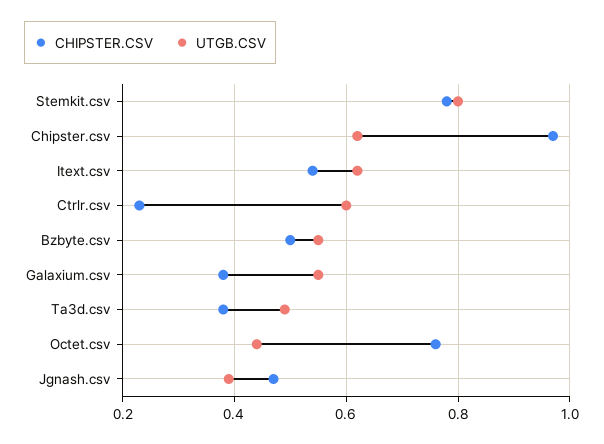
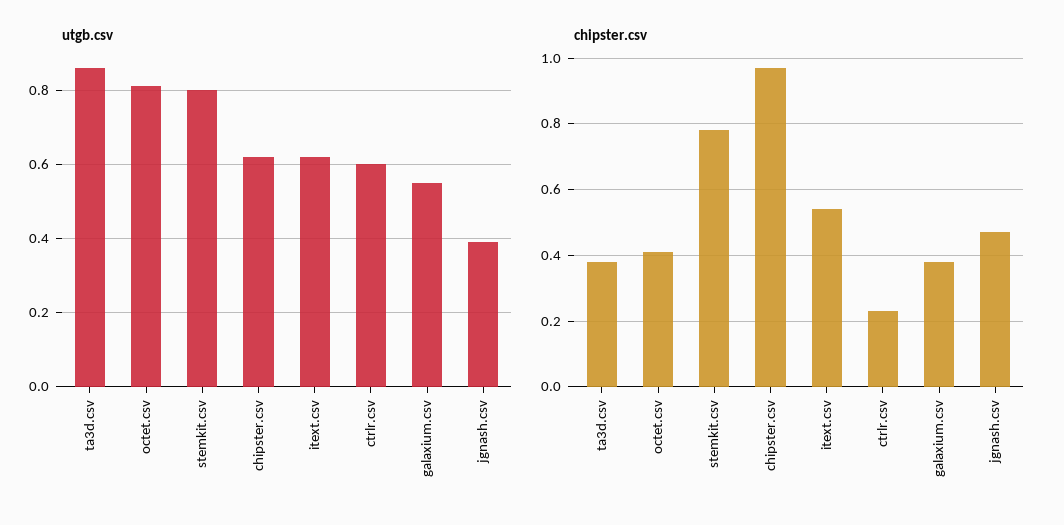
CHIPSTER.CSV, Bzbyte.csv: 0.5 -> none
UTGB.CSV, Bzbyte.csv: 0.55 -> none
UTGB.CSV, Ta3d.csv: 0.5 -> 0.85
CHIPSTER.CSV, Octet.csv: 0.75 -> 0.4
UTGB.CSV, Octet.csv: 0.45 -> 0.8

